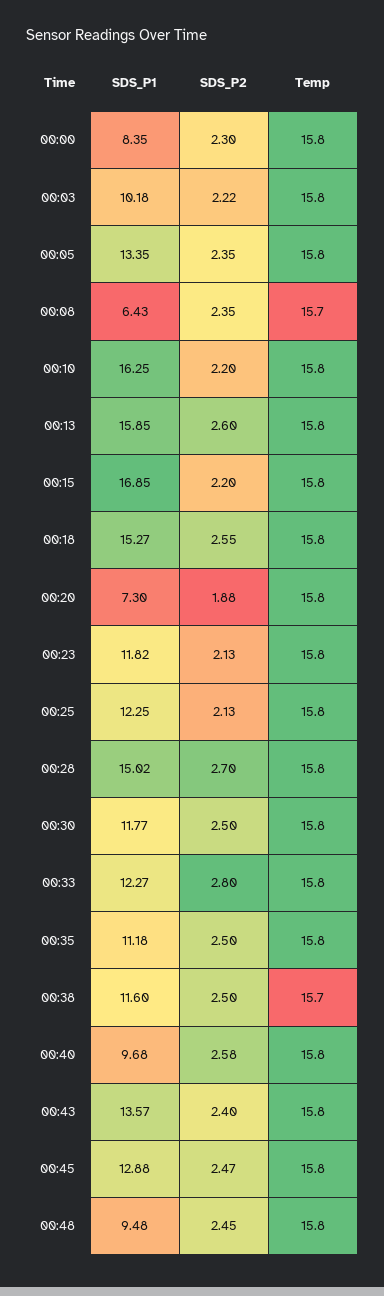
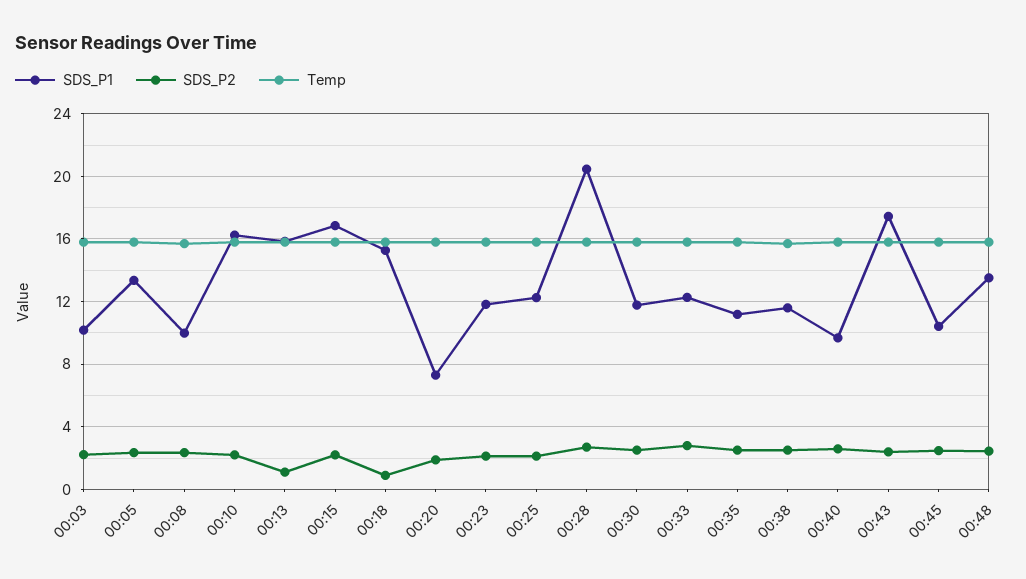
SDS_P1, 00:00: 8.35 -> none
SDS_P2, 00:00: 2.3 -> none
Temp, 00:00: 15.8 -> none
SDS_P1, 00:08: 6.43 -> 10
SDS_P2, 00:13: 2.6 -> 1
SDS_P2, 00:18: 2.55 -> 1
SDS_P1, 00:28: 15.02 -> 20.5
SDS_P1, 00:43: 13.57 -> 17.5
SDS_P1, 00:45: 12.88 -> 10.5
SDS_P1, 00:48: 9.48 -> 13.5

